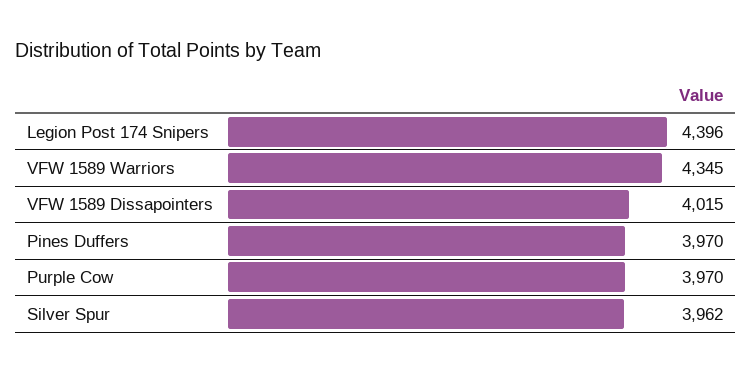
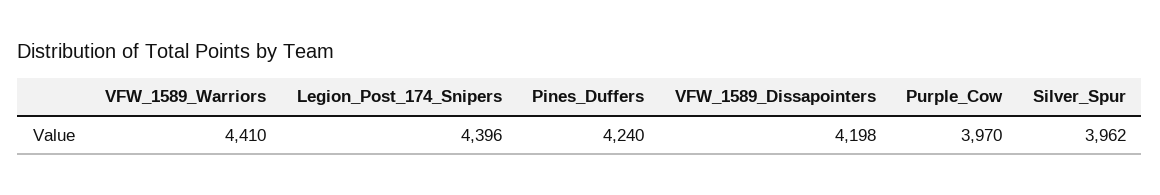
VFW 1589 Warriors: 4345 -> 4410
VFW 1589 Dissapointers: 4015 -> 4198
Pines Duffers: 3970 -> 4240

